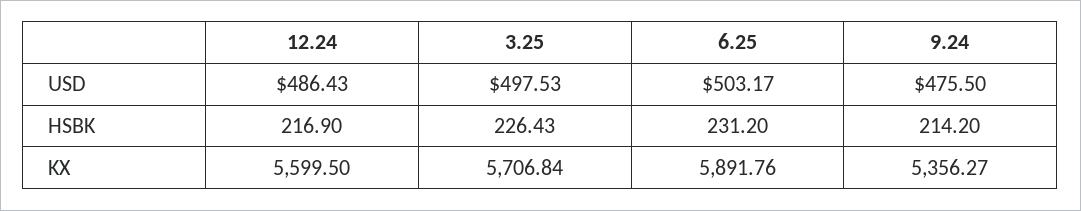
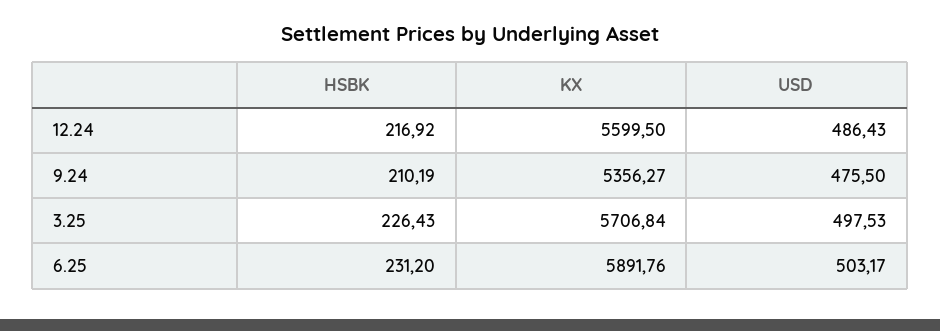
12.24, HSBK: 216.9 -> 216.92
9.24, HSBK: 214.2 -> 210.19

